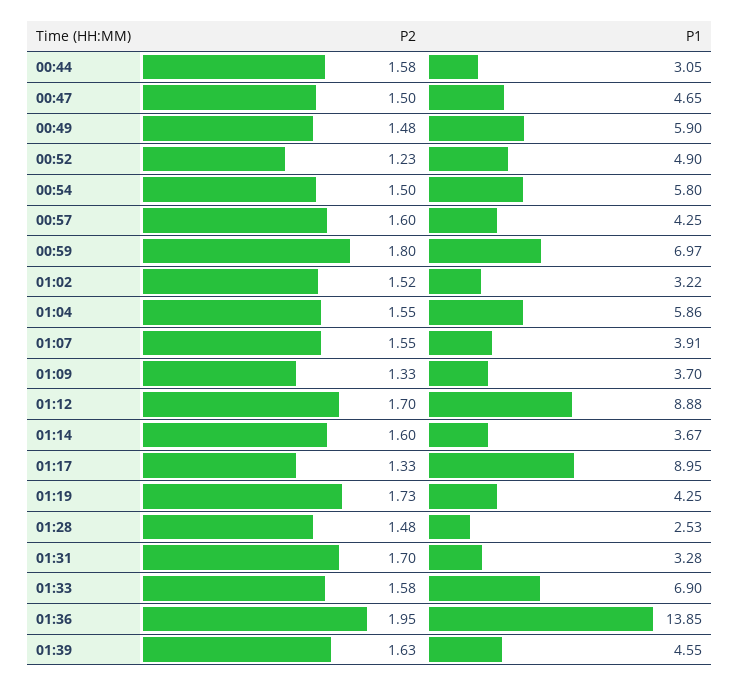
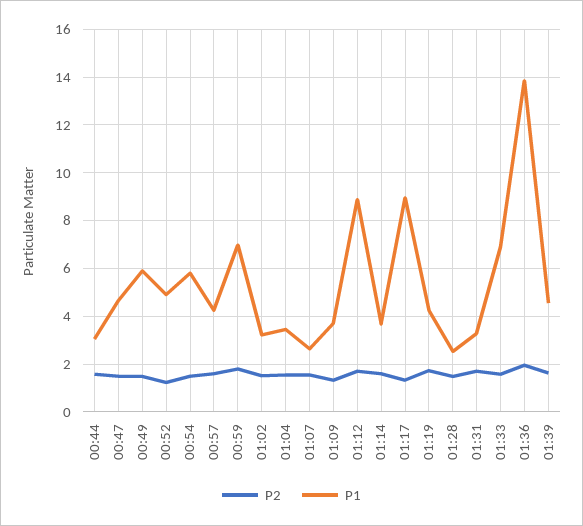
P1, 01:04: 5.86 -> 3.5
P1, 01:07: 3.91 -> 2.5

